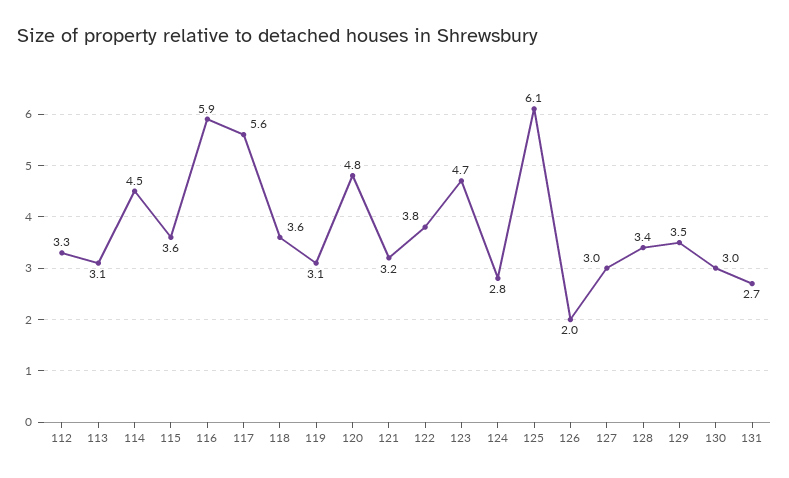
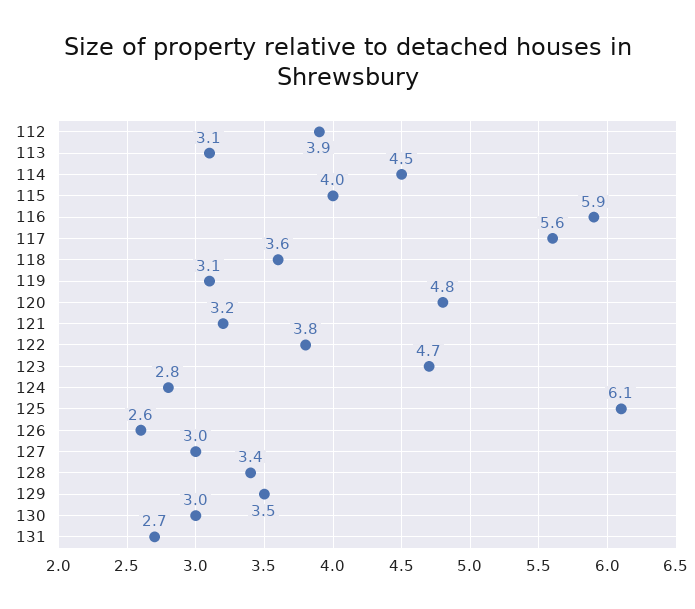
112: 3.3 -> 3.9
115: 3.6 -> 4
126: 2 -> 2.6

